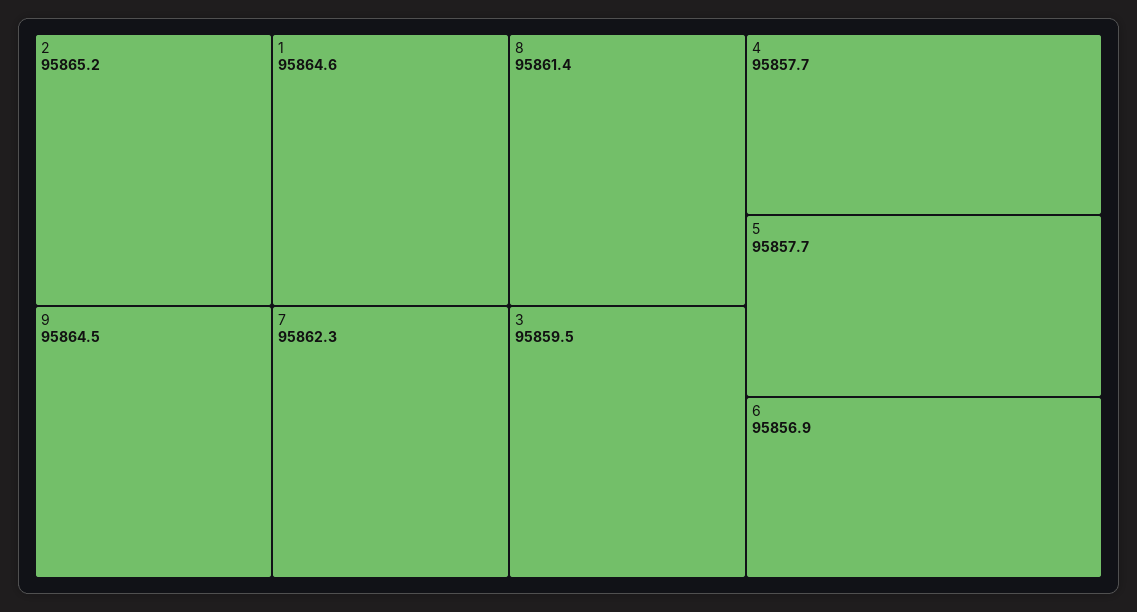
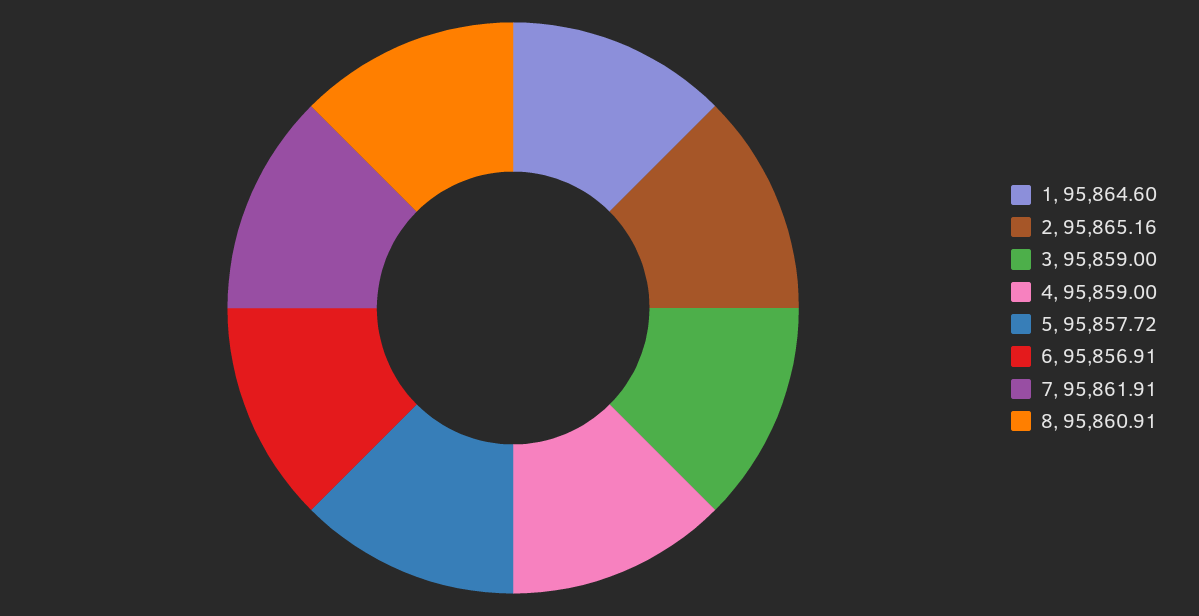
9: 95864.5 -> none
7: 95862.3 -> 95861.91
8: 95861.4 -> 95860.91
3: 95859.5 -> 95859
4: 95857.7 -> 95859

